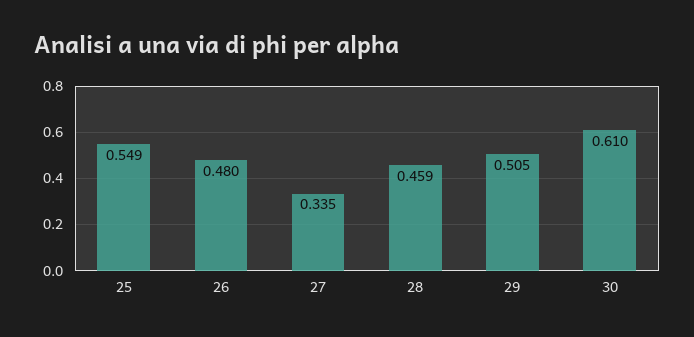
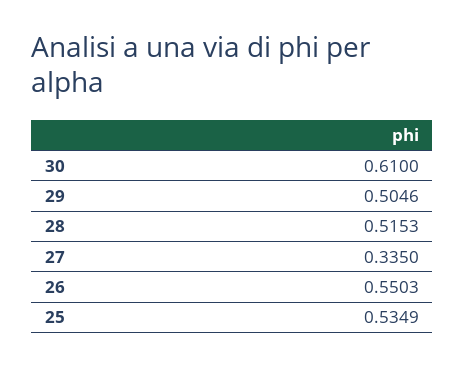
25: 0.549 -> 0.5349
26: 0.48 -> 0.5503
28: 0.459 -> 0.5153

